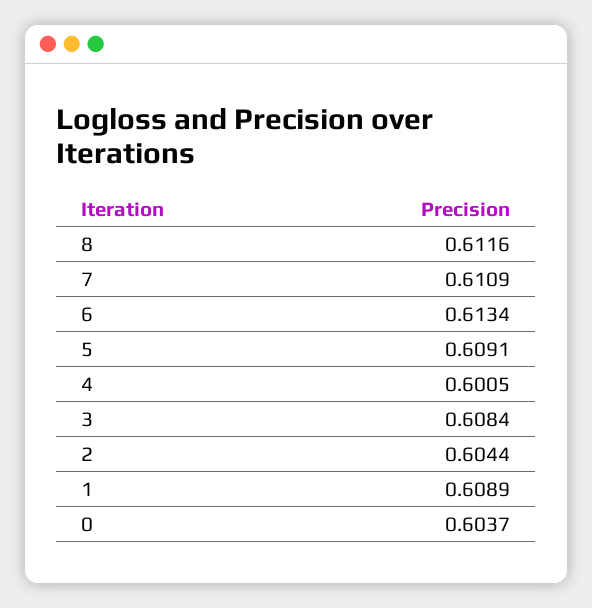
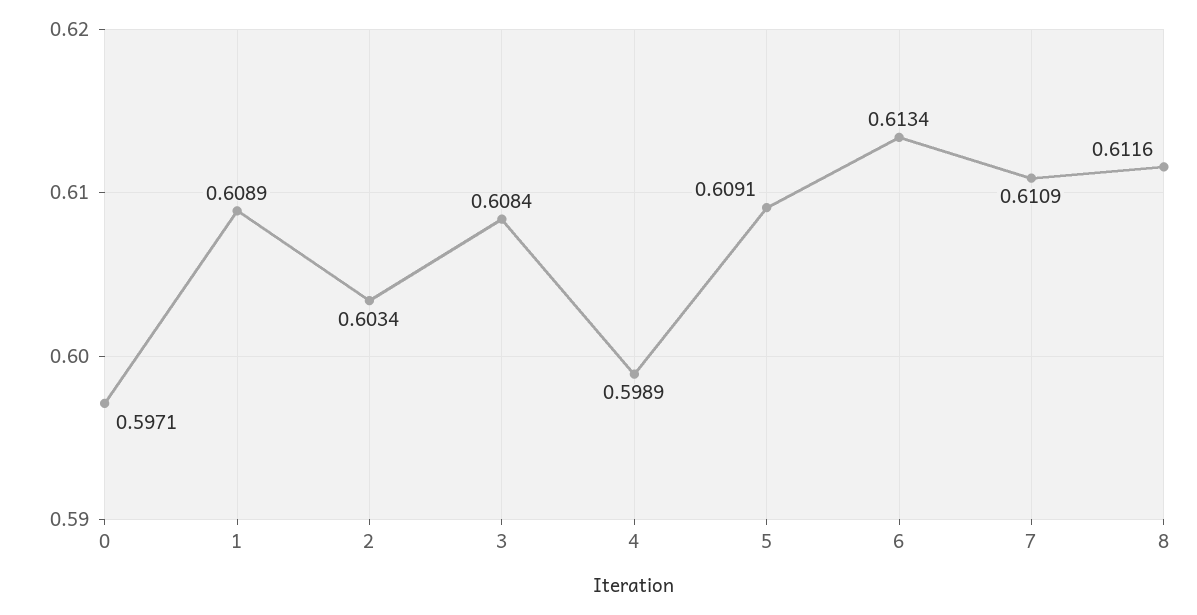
4: 0.6005 -> 0.5989
2: 0.6044 -> 0.6034
0: 0.6037 -> 0.5971

